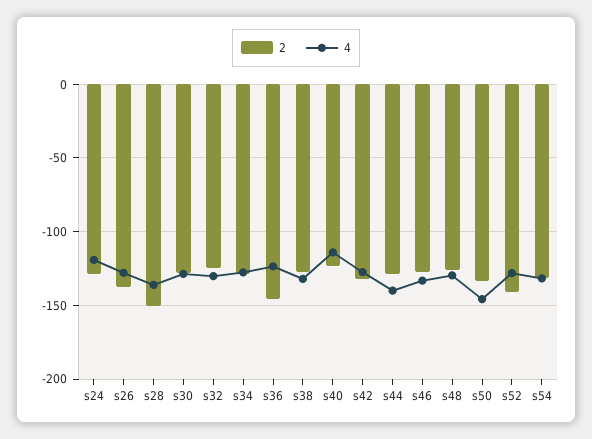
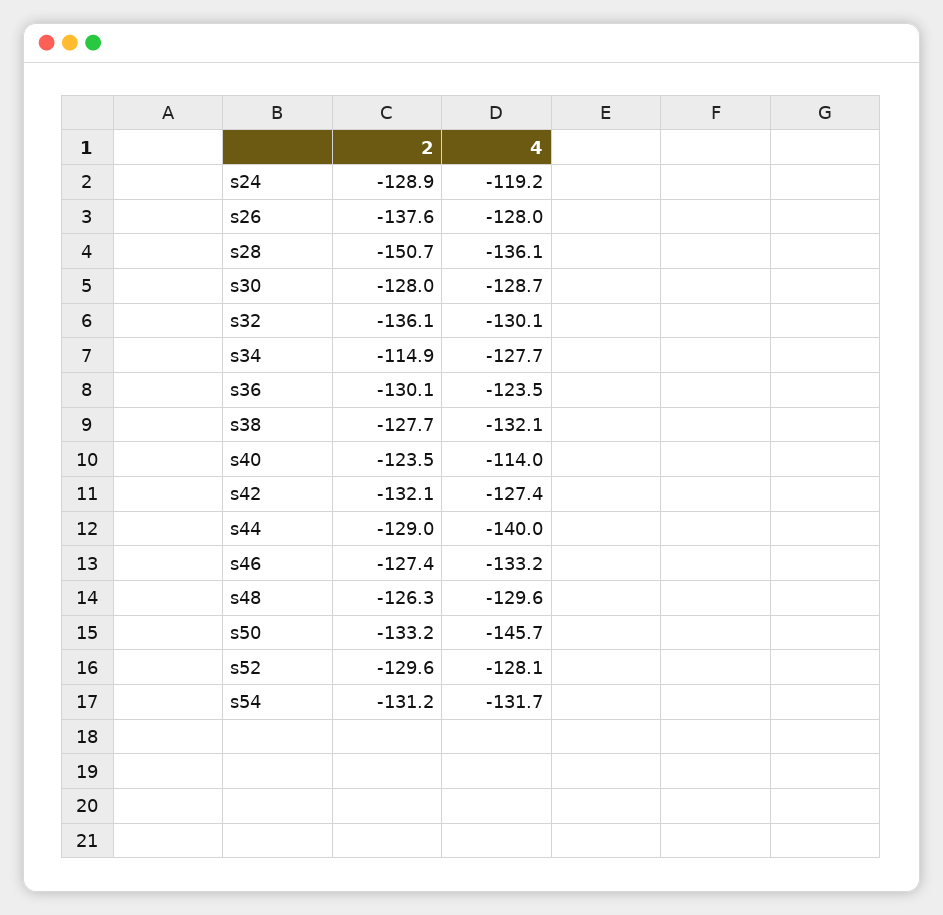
2, s32: -125 -> -136.1
2, s34: -130 -> -114.9
2, s36: -145 -> -130.1
2, s52: -140 -> -129.6

